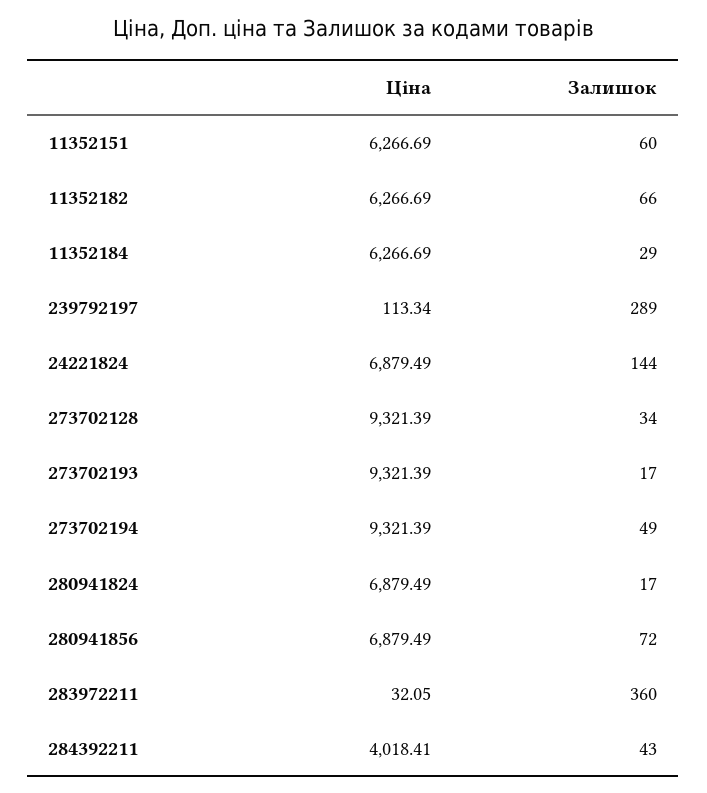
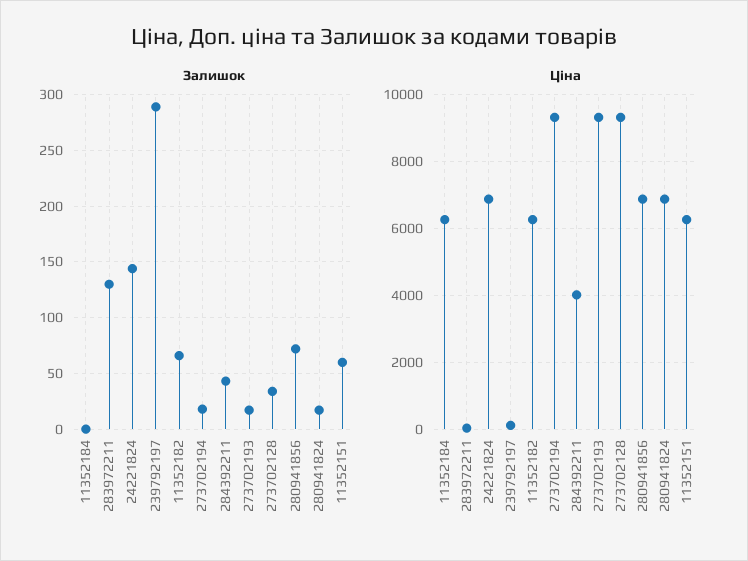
Залишок, 11352184: 29 -> 0
Залишок, 273702194: 49 -> 20
Залишок, 283972211: 360 -> 130

